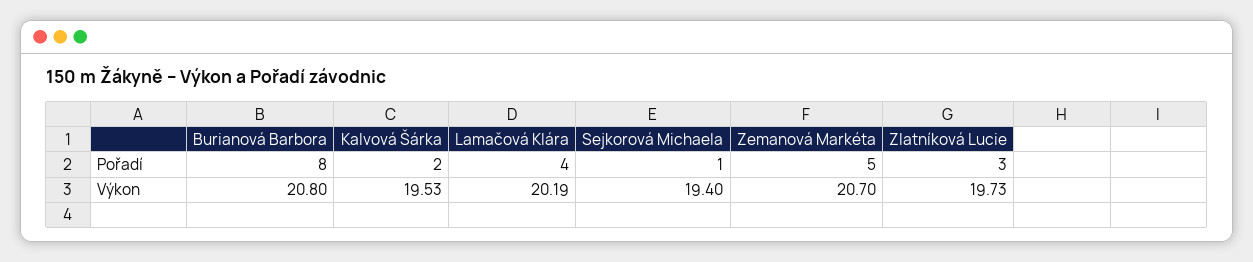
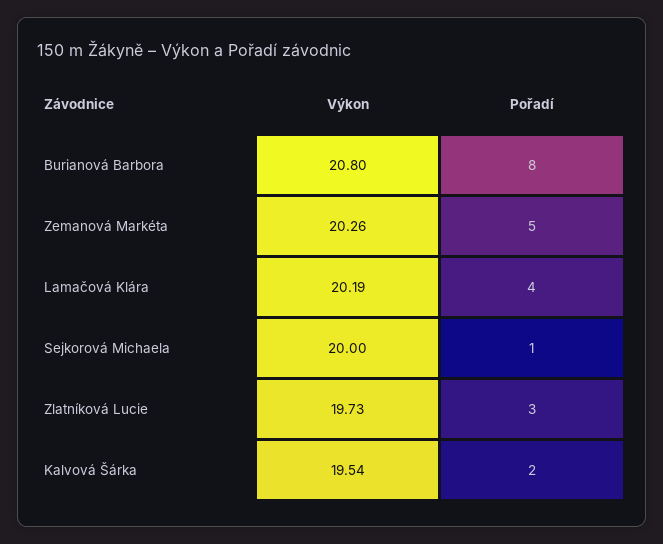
Kalvová Šárka, Výkon: 19.53 -> 19.54
Sejkorová Michaela, Výkon: 19.4 -> 20
Zemanová Markéta, Výkon: 20.7 -> 20.26

